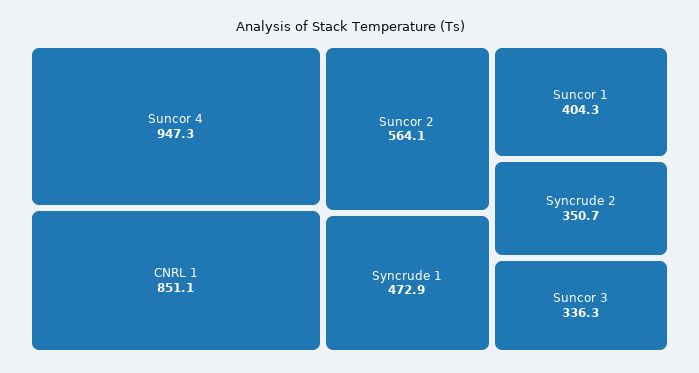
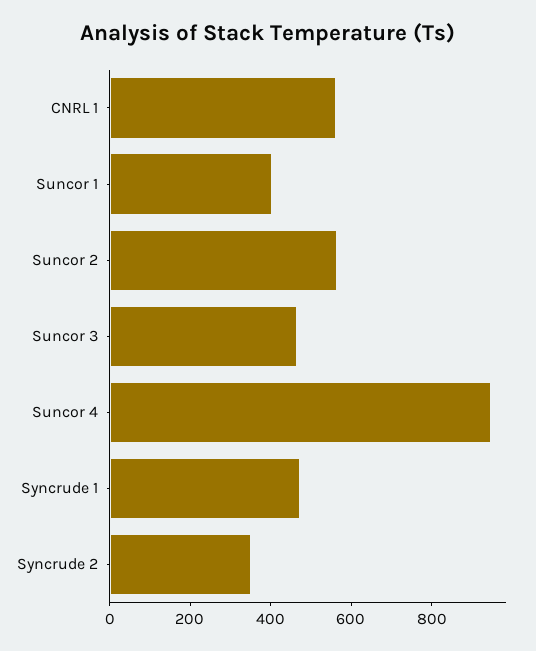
CNRL 1: 851.1 -> 550
Suncor 3: 336.3 -> 450

